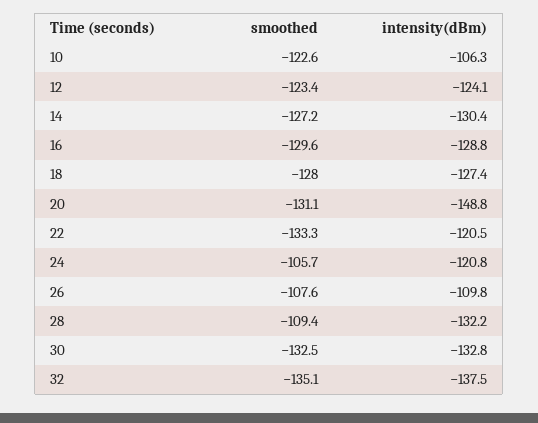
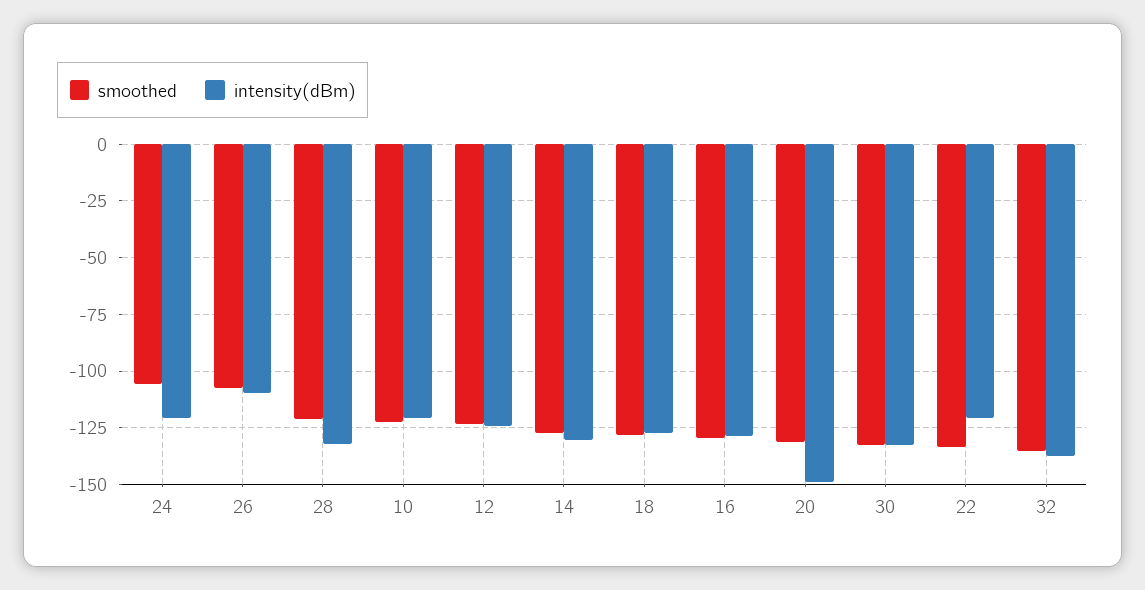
intensity(dBm), 10: -106.3 -> -120
smoothed, 28: -109.4 -> -120

